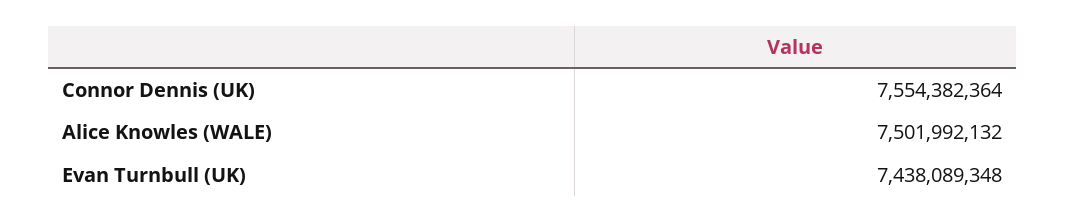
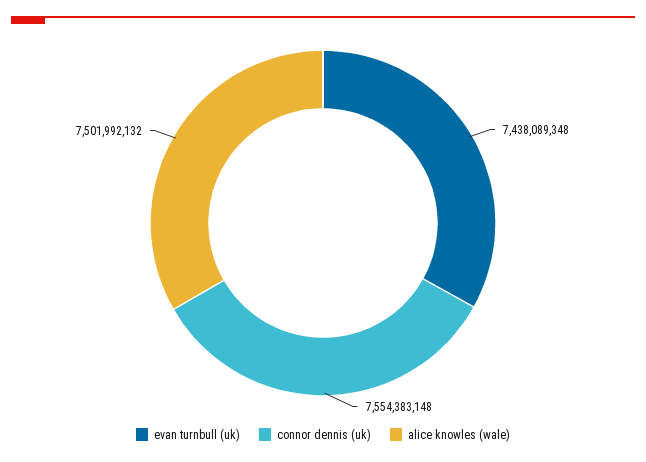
Connor Dennis (UK): 7554382364 -> 7554383148

